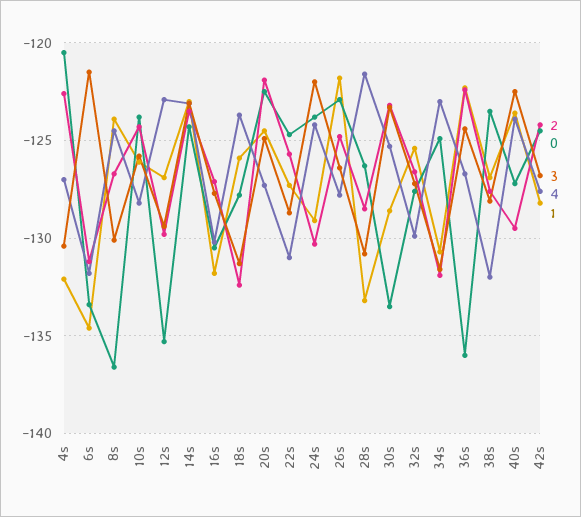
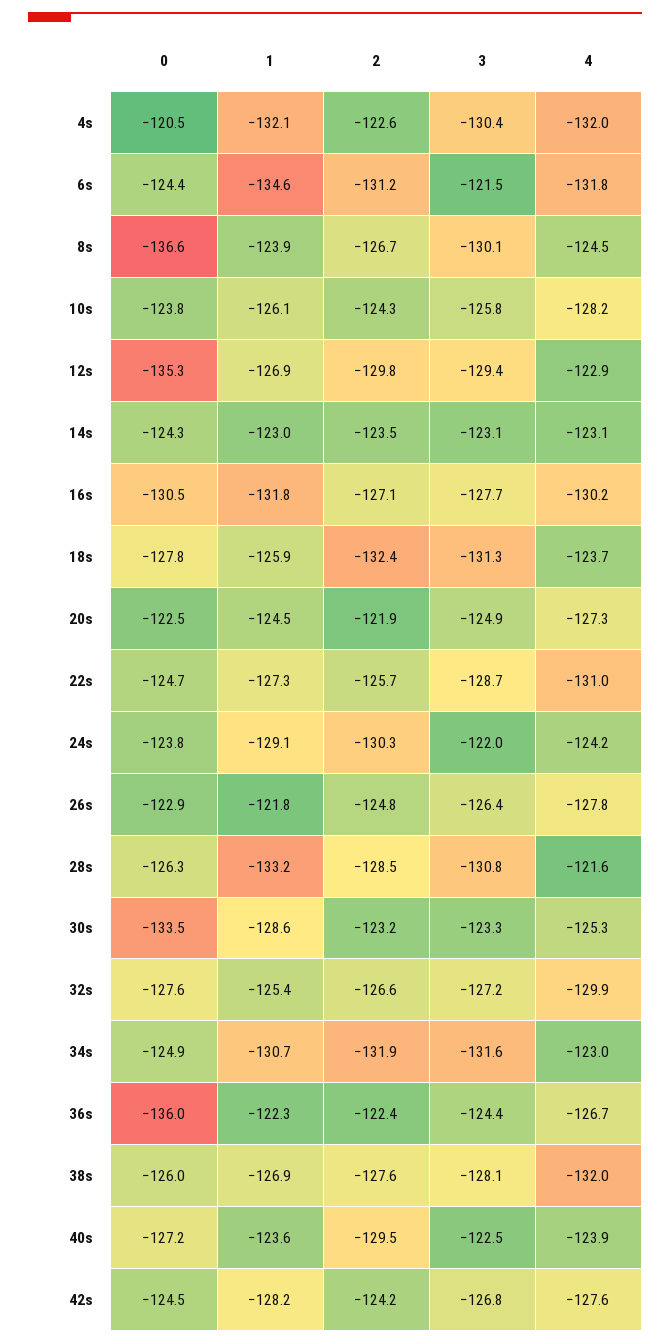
4, 4s: -127 -> -132
0, 6s: -133.5 -> -124.4
0, 38s: -123.5 -> -126

